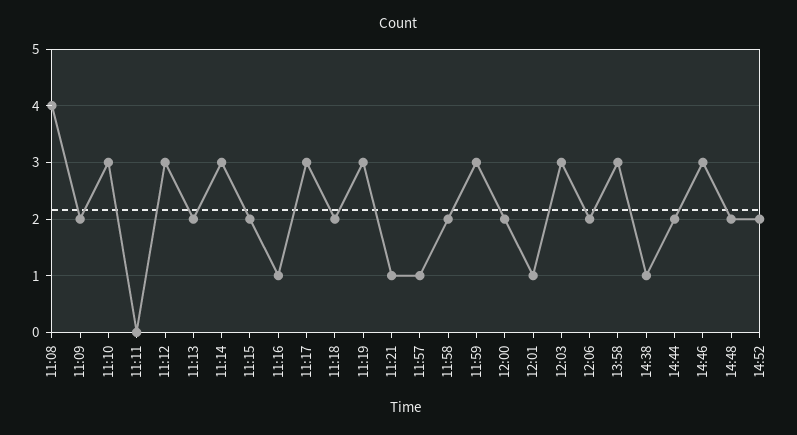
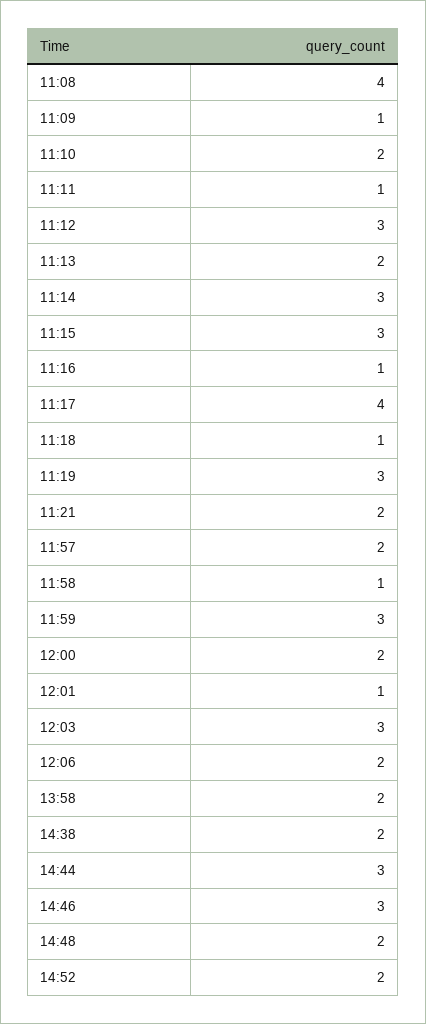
11:09: 2 -> 1
11:10: 3 -> 2
11:11: 0 -> 1
11:15: 2 -> 3
11:17: 3 -> 4
11:18: 2 -> 1
11:21: 1 -> 2
11:57: 1 -> 2
11:58: 2 -> 1
13:58: 3 -> 2
14:38: 1 -> 2
14:44: 2 -> 3

